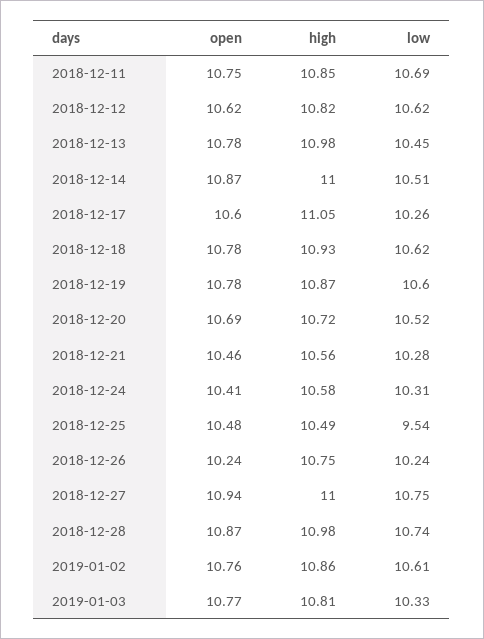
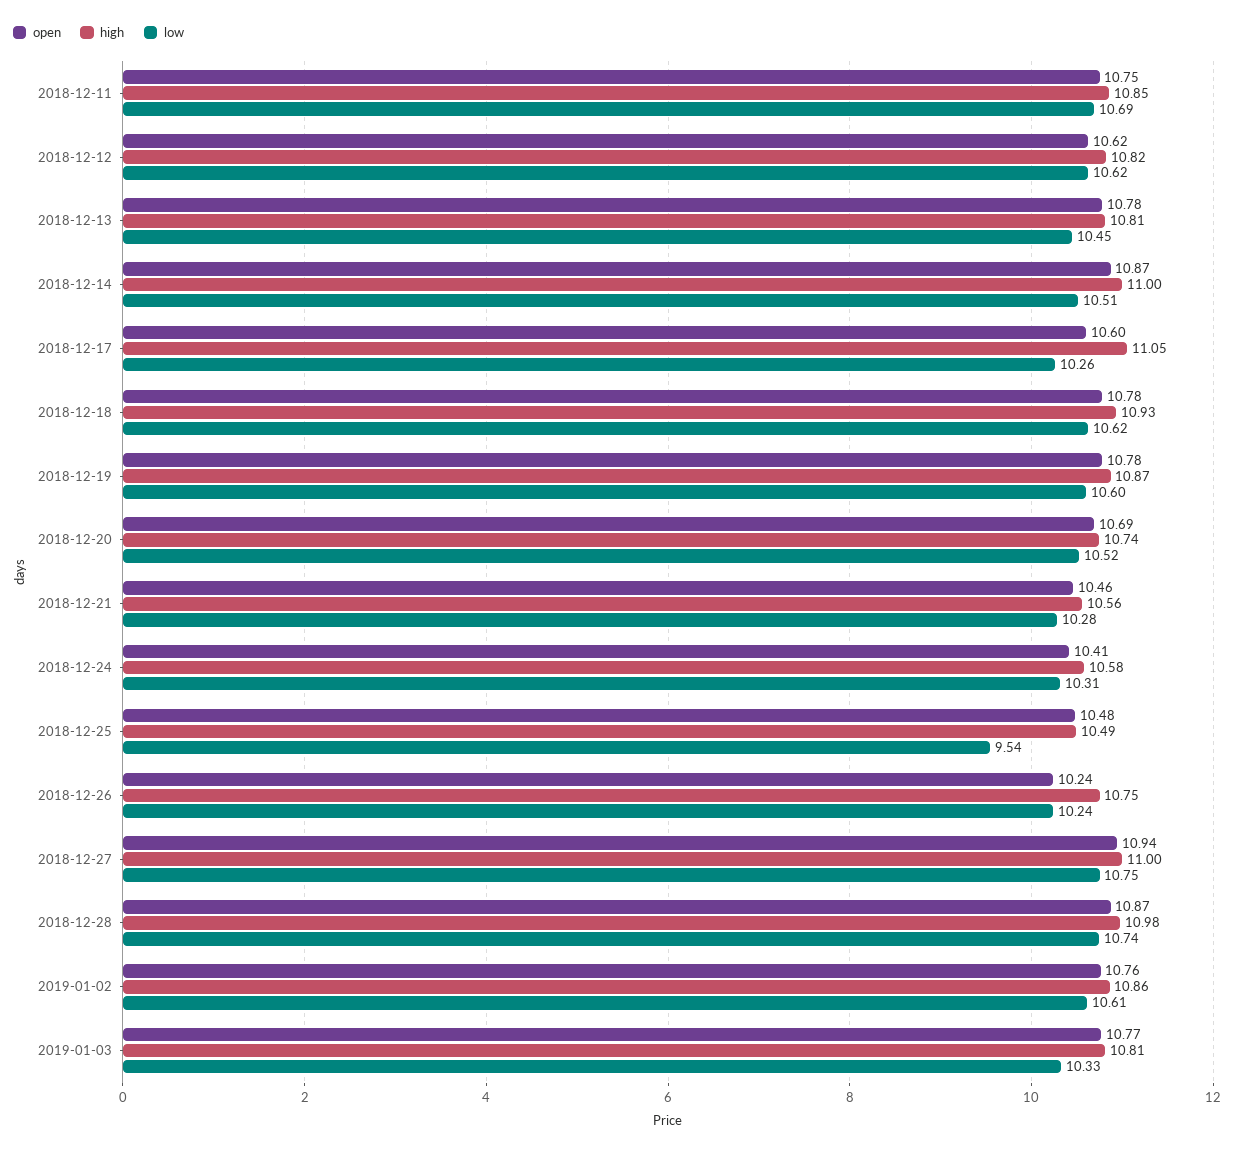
high, 2018-12-13: 10.98 -> 10.81
high, 2018-12-20: 10.72 -> 10.74

